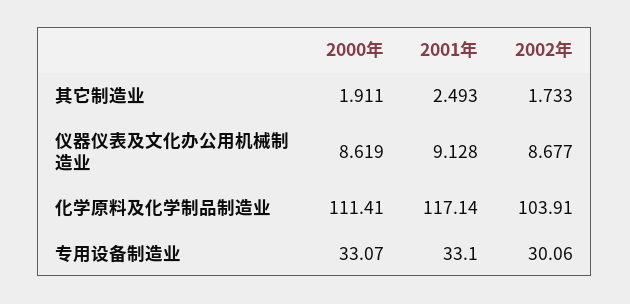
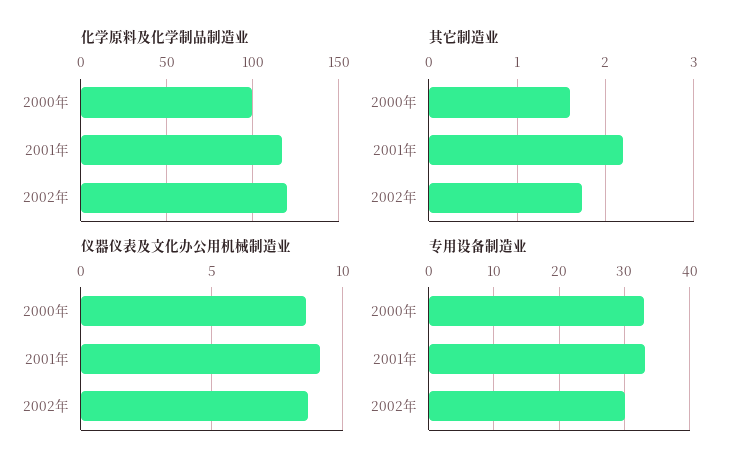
其它制造业, 2000年: 1.911 -> 1.6
其它制造业, 2001年: 2.493 -> 2.2
化学原料及化学制品制造业, 2000年: 111.41 -> 100
化学原料及化学制品制造业, 2002年: 103.91 -> 120

